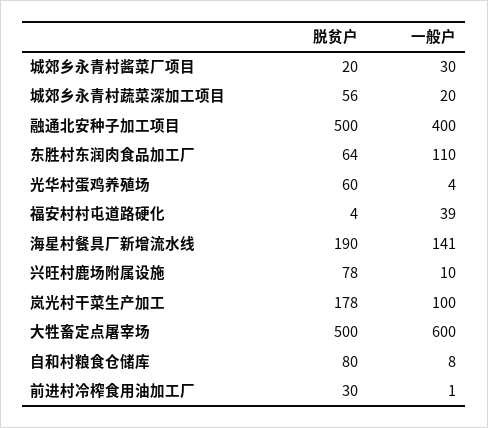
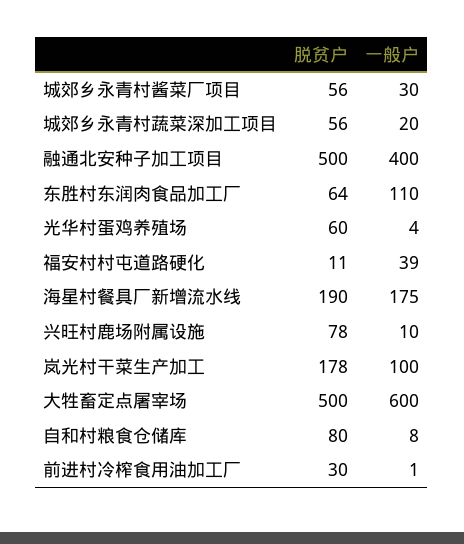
脱贫户, 城郊乡永青村酱菜厂项目: 20 -> 56
脱贫户, 福安村村屯道路硬化: 4 -> 11
一般户, 海星村餐具厂新增流水线: 141 -> 175

